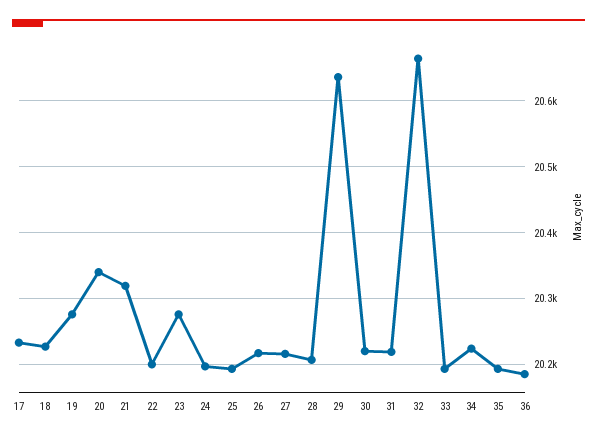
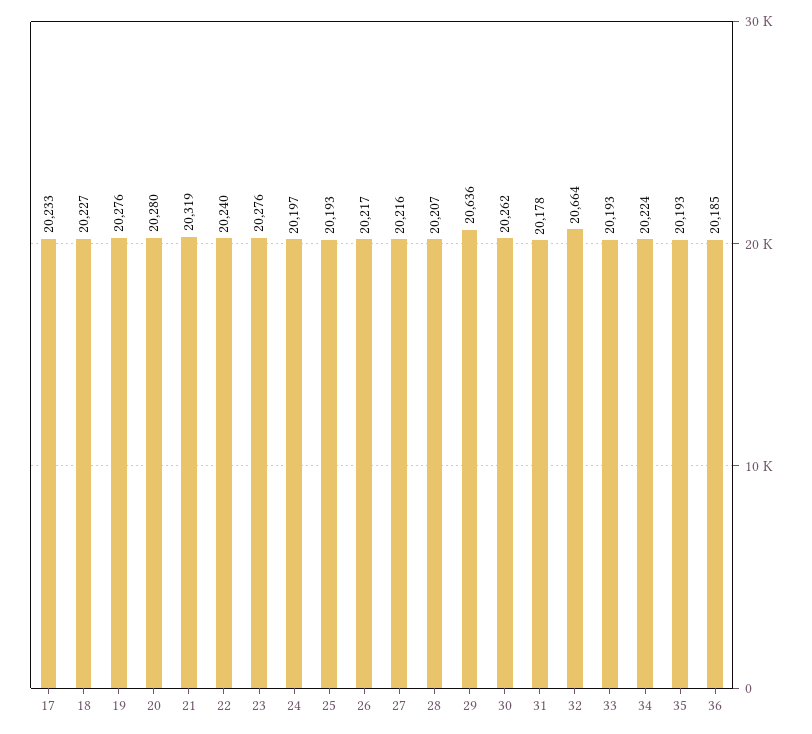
20: 20340 -> 20280
22: 20200 -> 20240
30: 20220 -> 20262
31: 20220 -> 20178

